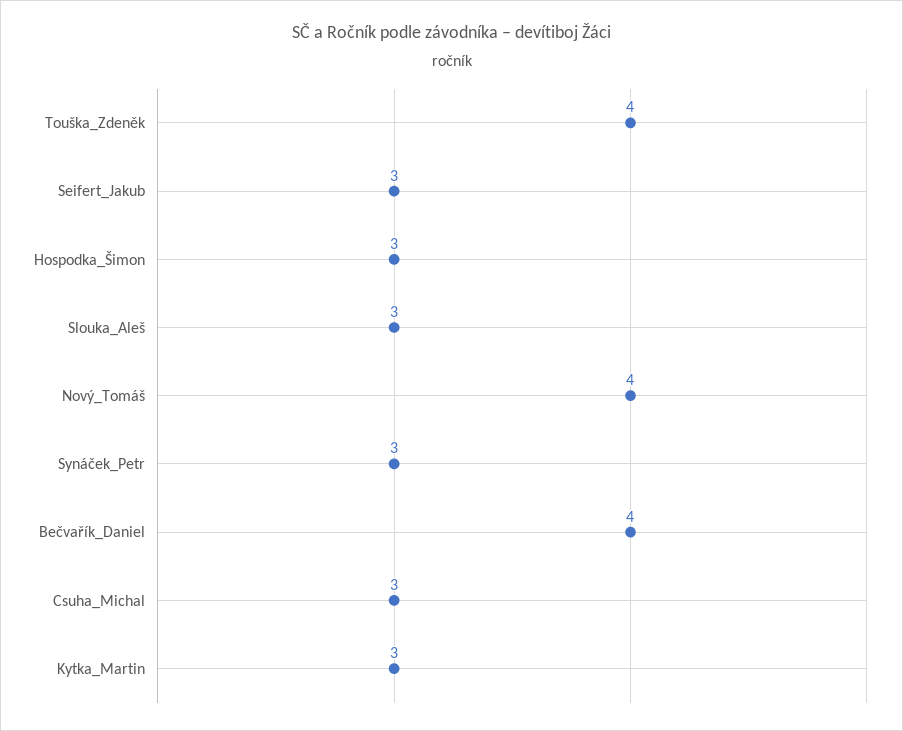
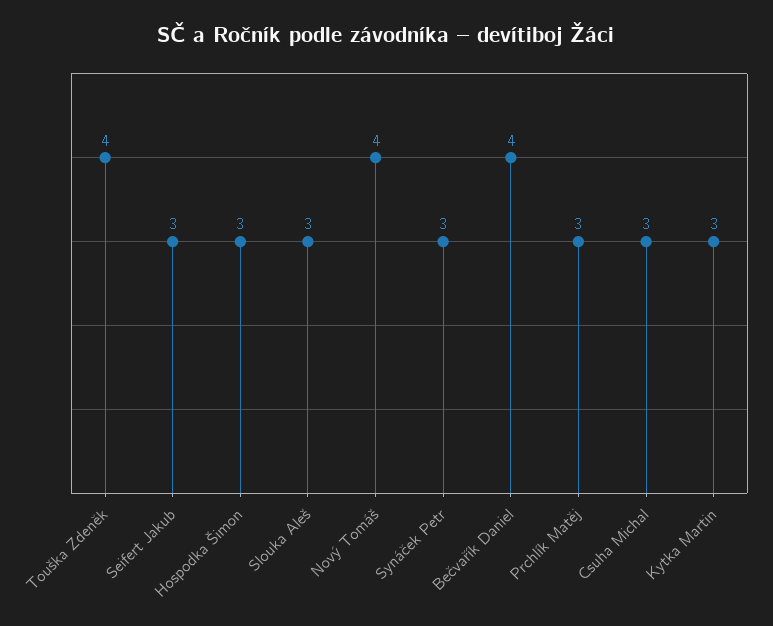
Prchlík Matěj: none -> 3

